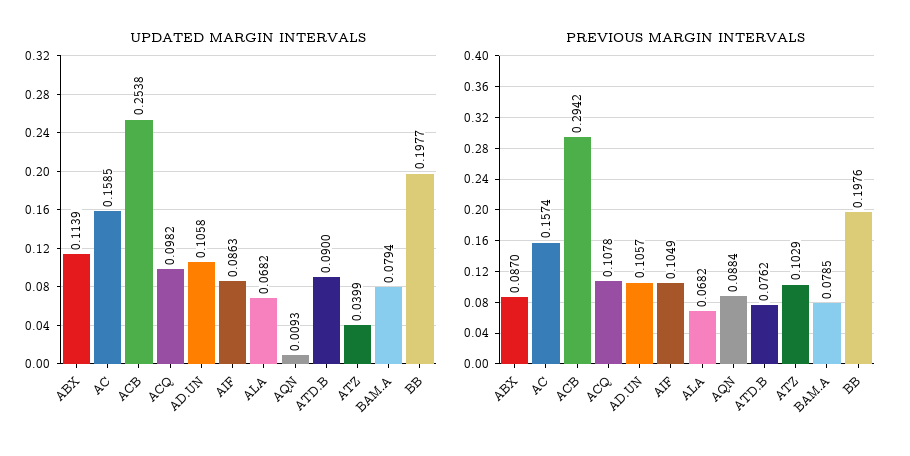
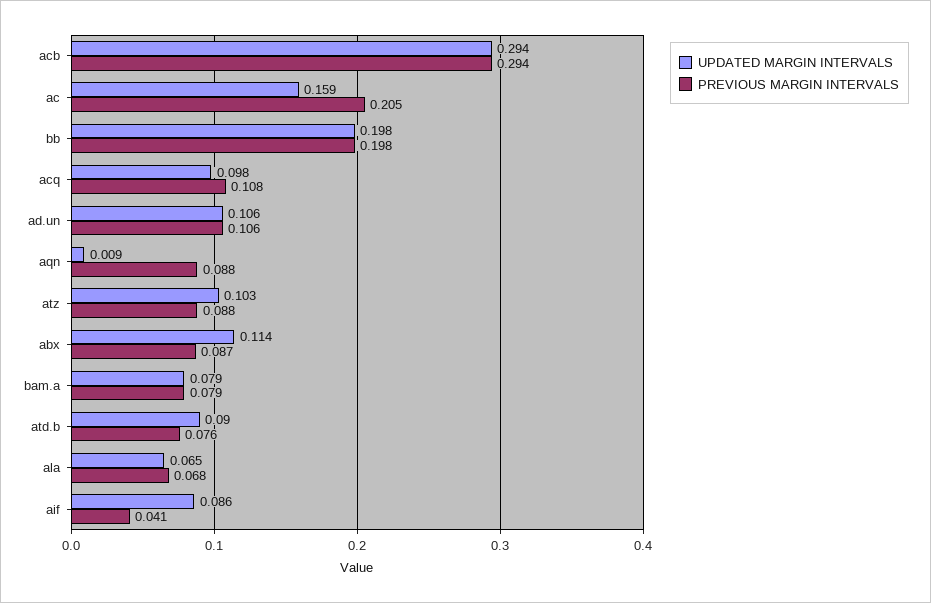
UPDATED MARGIN INTERVALS, ACB: 0.2538 -> 0.294
UPDATED MARGIN INTERVALS, ALA: 0.0682 -> 0.065
UPDATED MARGIN INTERVALS, ATZ: 0.0399 -> 0.103
PREVIOUS MARGIN INTERVALS, AC: 0.1574 -> 0.205
PREVIOUS MARGIN INTERVALS, AIF: 0.1049 -> 0.041
PREVIOUS MARGIN INTERVALS, ATZ: 0.1029 -> 0.088

